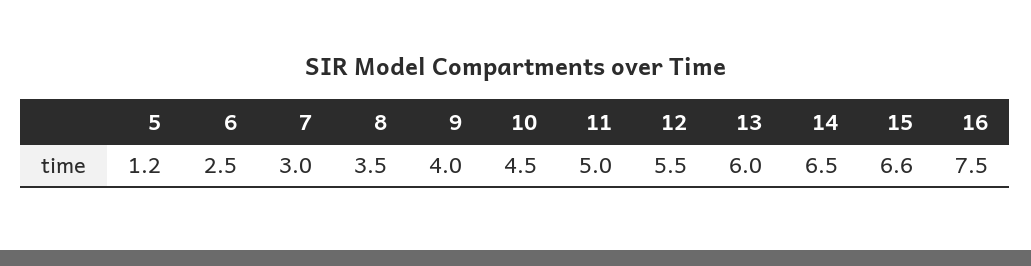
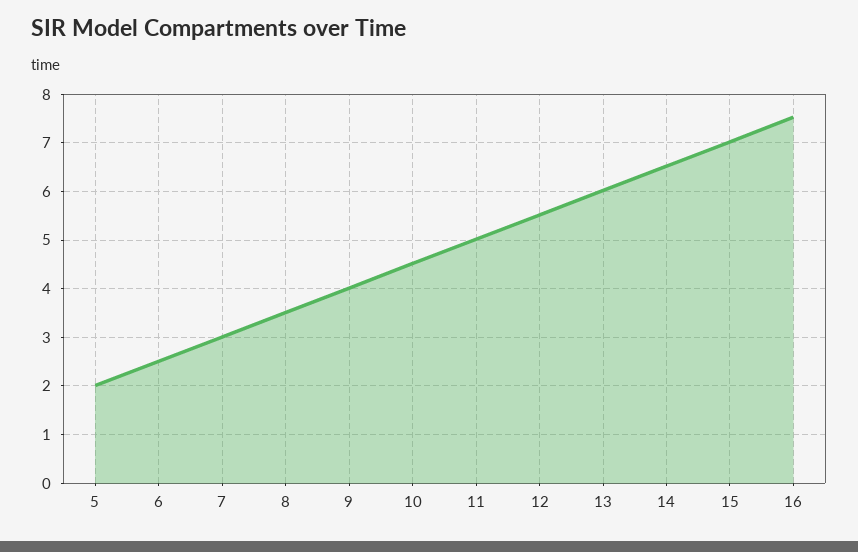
5: 1.2 -> 2
15: 6.6 -> 7

